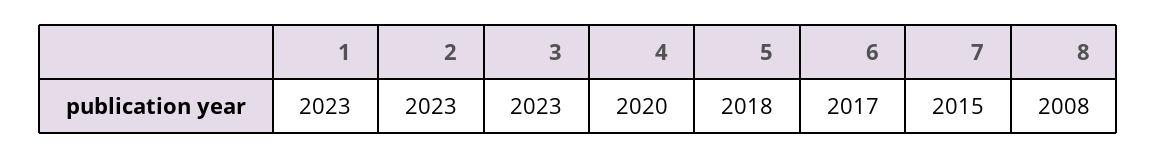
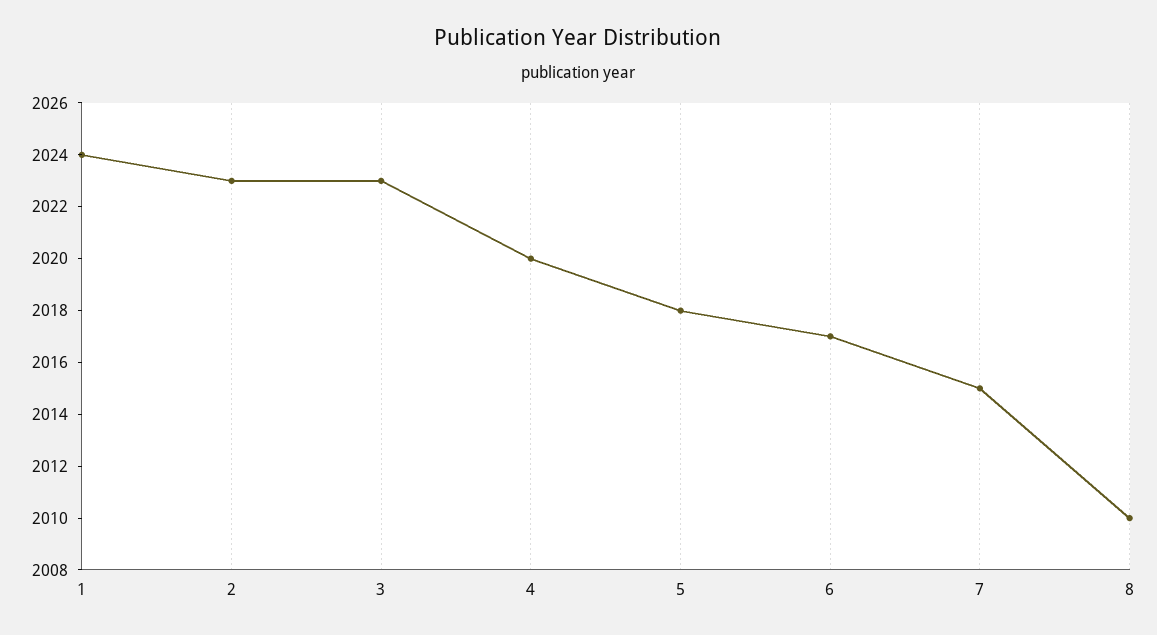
1: 2023 -> 2024
8: 2008 -> 2010

